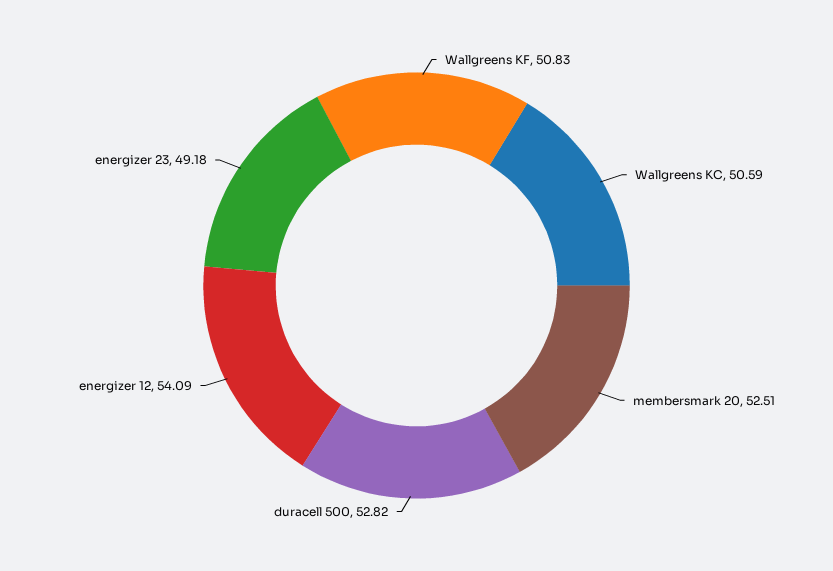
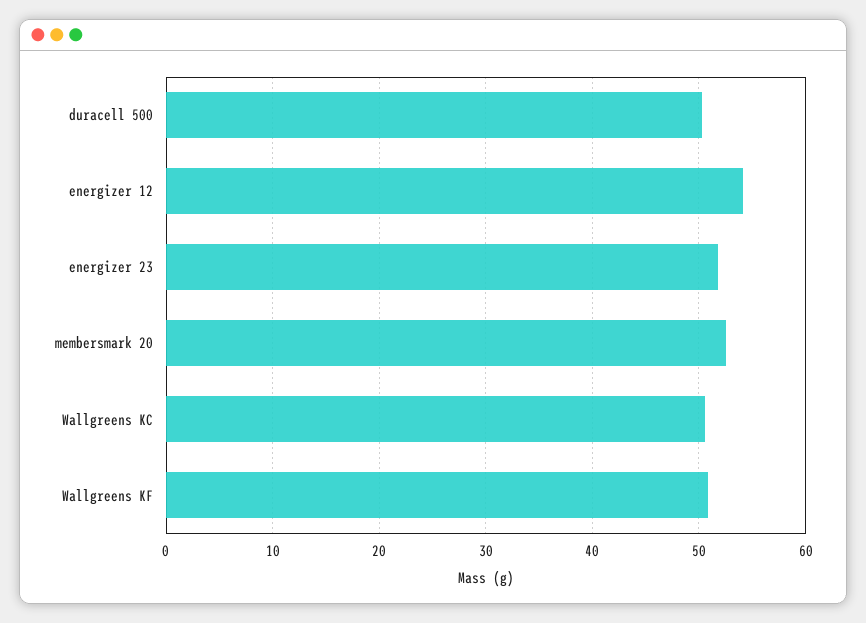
duracell 500: 52.82 -> 50
energizer 23: 49.18 -> 52

